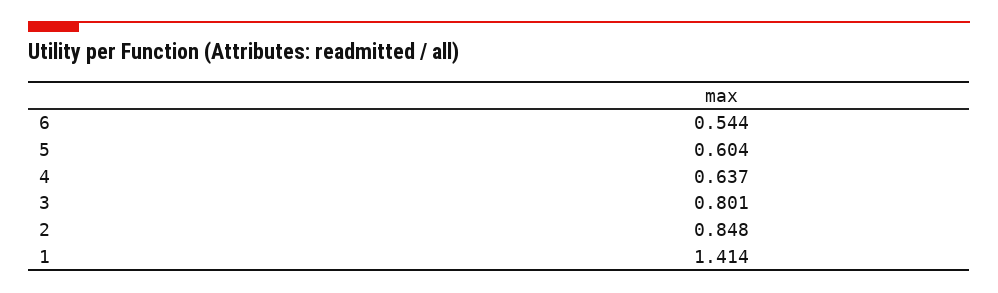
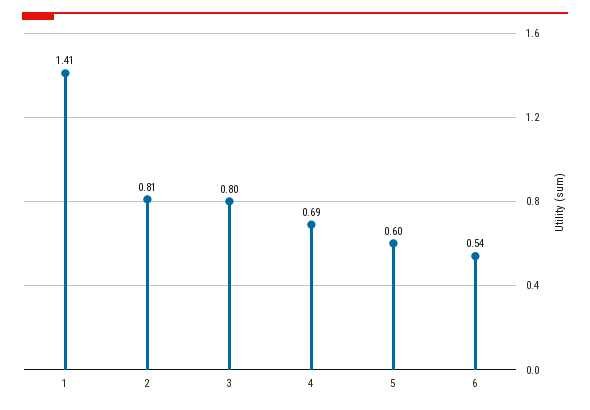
4: 0.637 -> 0.69
2: 0.848 -> 0.81

